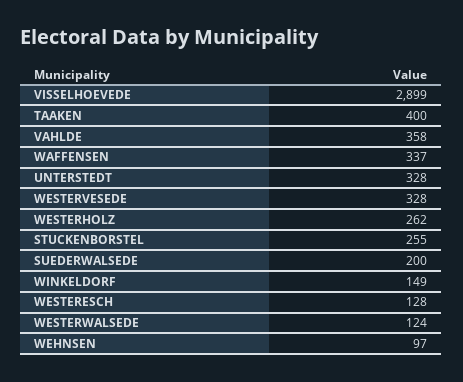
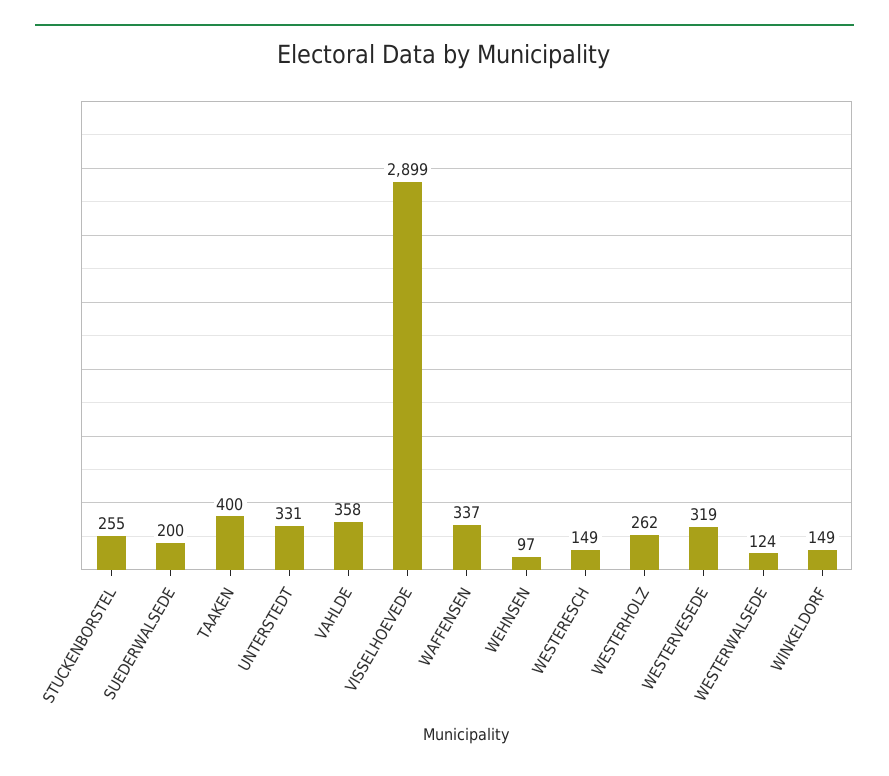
UNTERSTEDT: 328 -> 331
WESTERVESEDE: 328 -> 319
WESTERESCH: 128 -> 149

